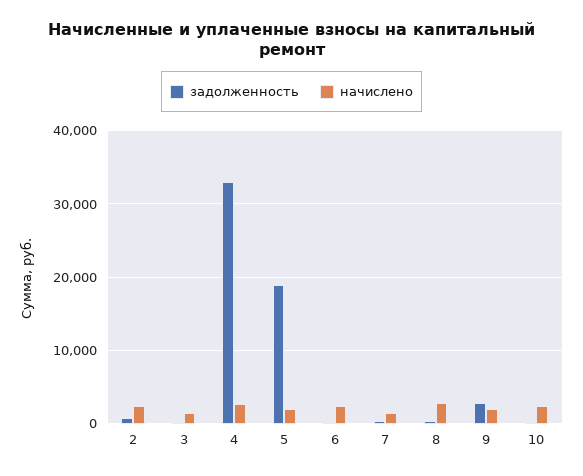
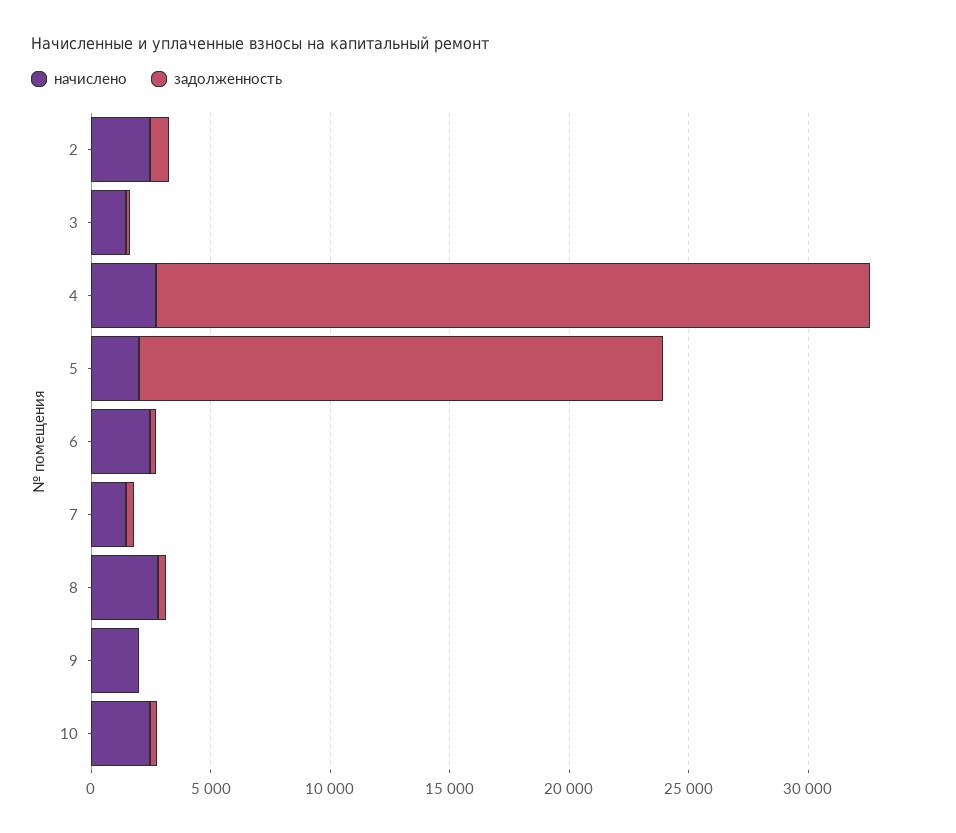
задолженность, 4: 33000 -> 30000
задолженность, 5: 19000 -> 22000
задолженность, 9: 3000 -> 0

